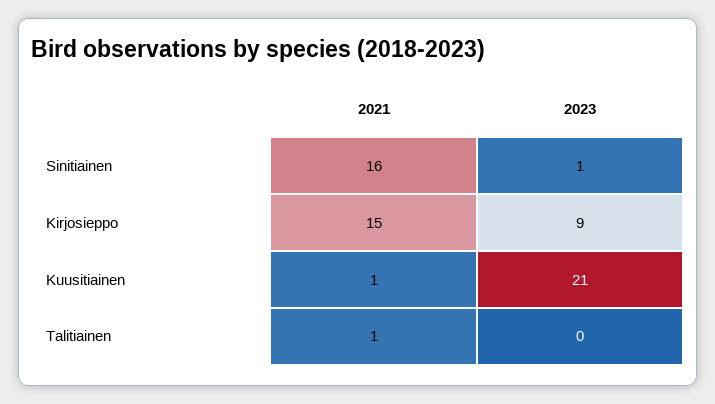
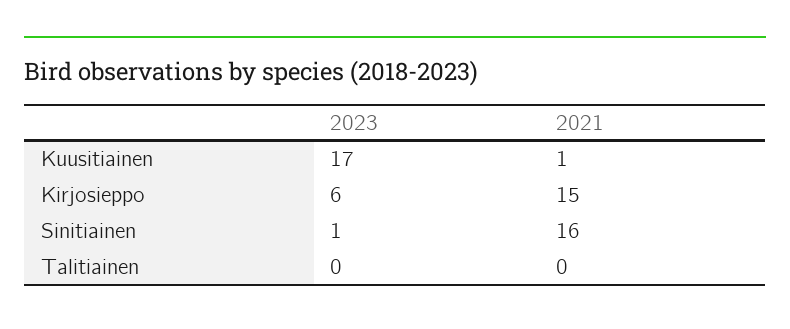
2023, Kirjosieppo: 9 -> 6
2023, Kuusitiainen: 21 -> 17
2021, Talitiainen: 1 -> 0

